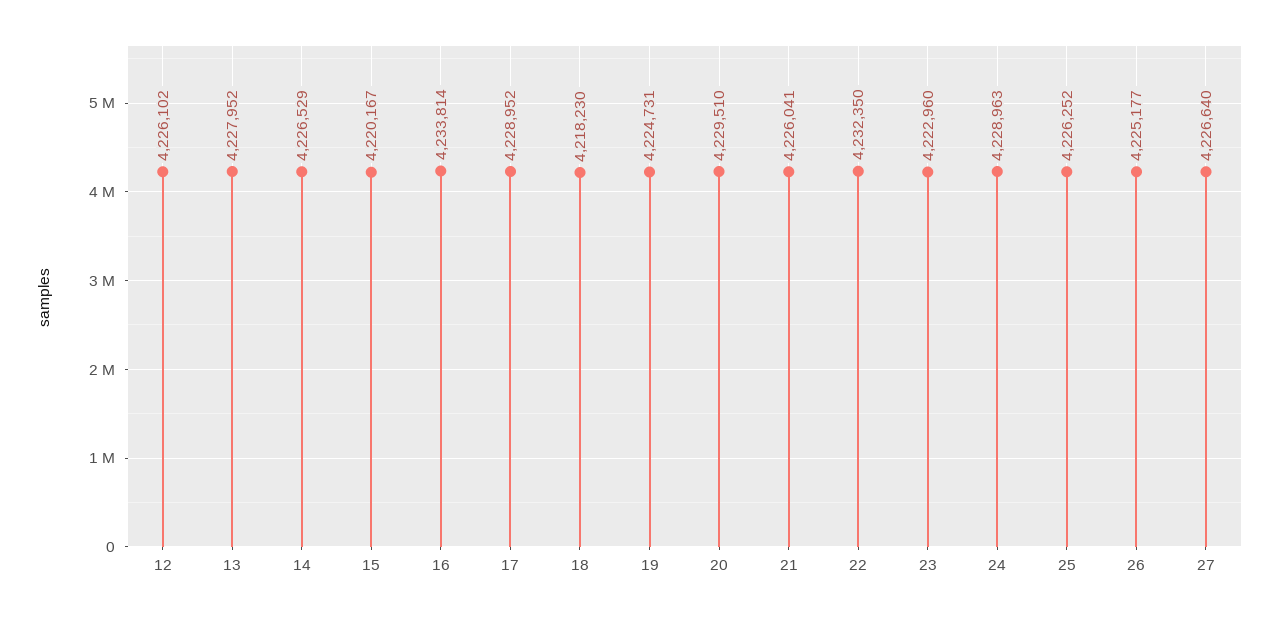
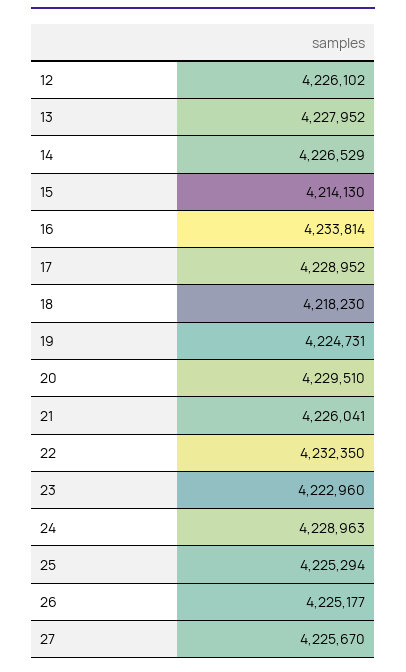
15: 4220167 -> 4214130
25: 4226252 -> 4225294
27: 4226640 -> 4225670

